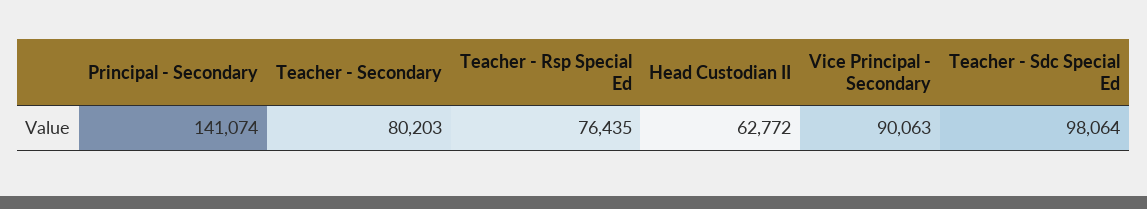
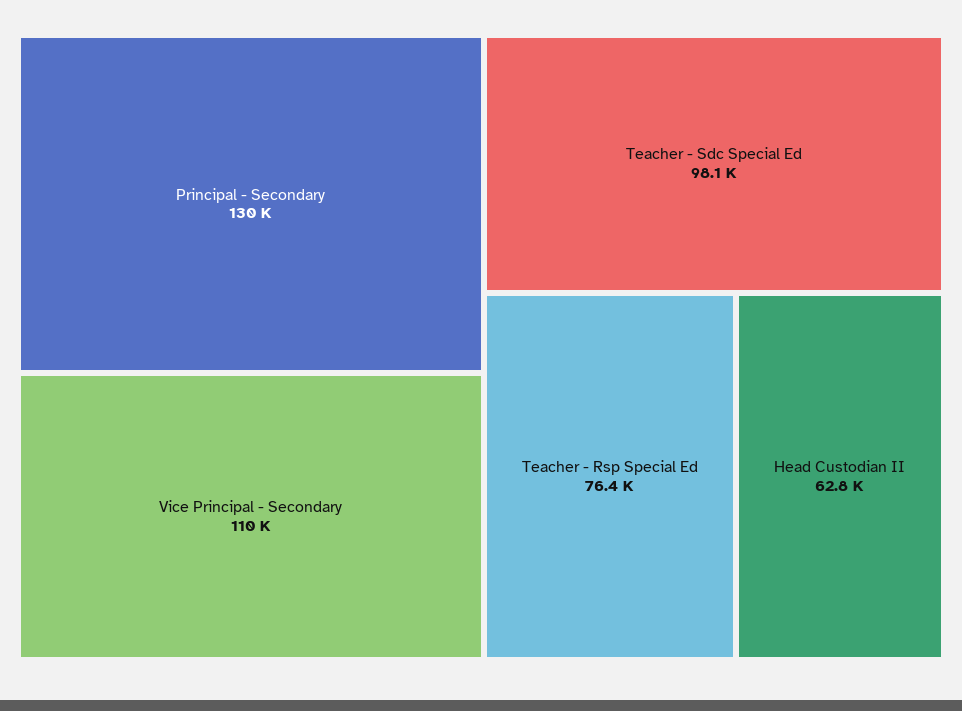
Principal - Secondary: 141074 -> 130000
Teacher - Secondary: 80203 -> none
Vice Principal - Secondary: 90063 -> 110000

